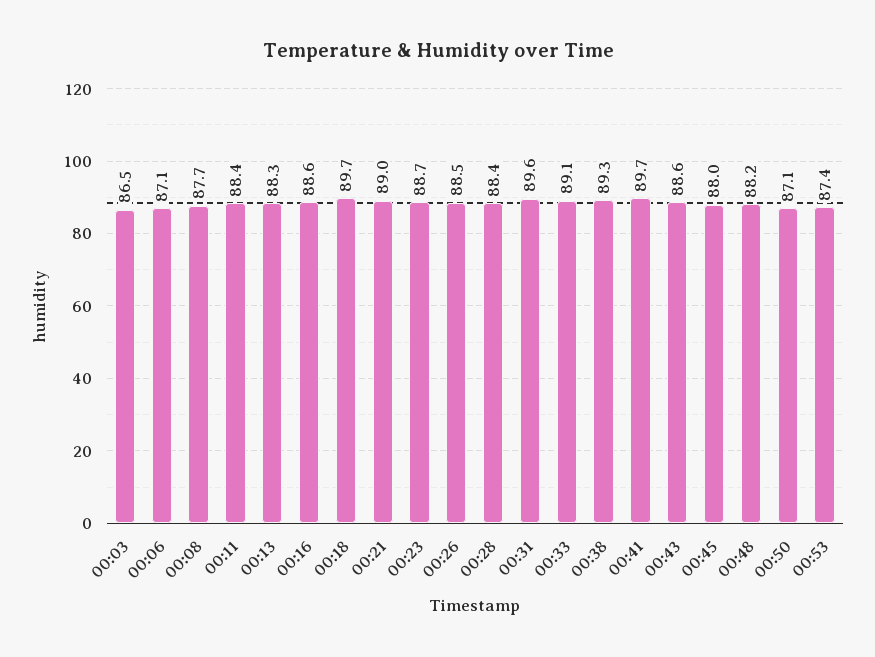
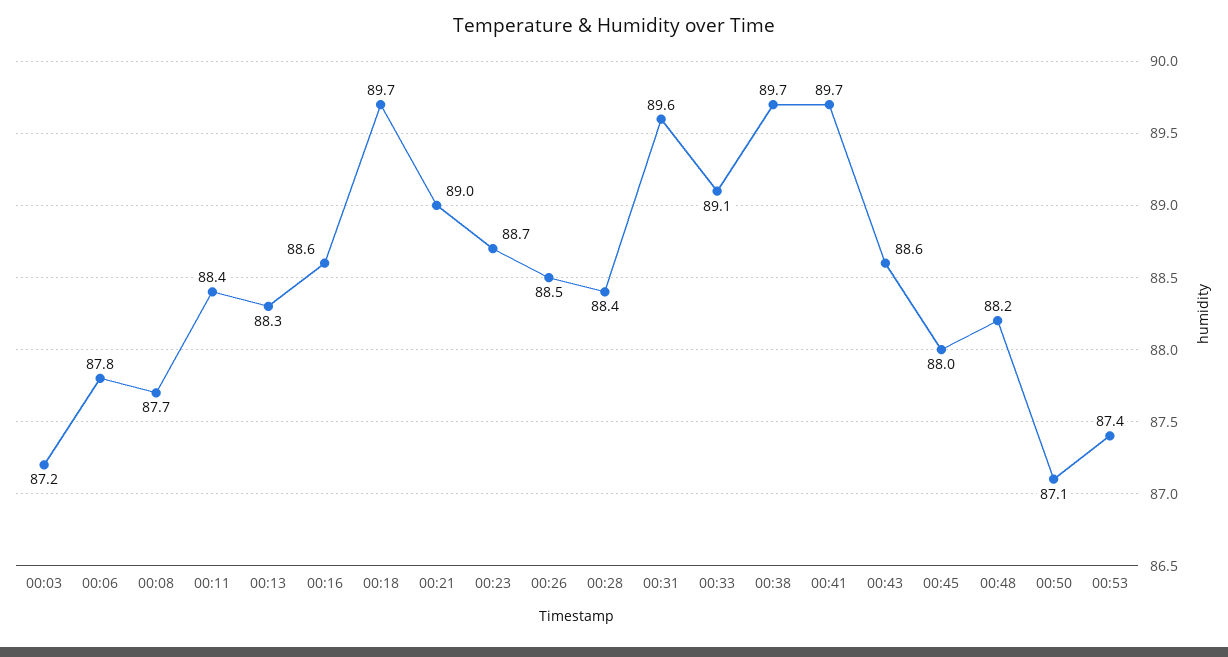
00:03: 86.5 -> 87.2
00:06: 87.1 -> 87.8
00:38: 89.3 -> 89.7

